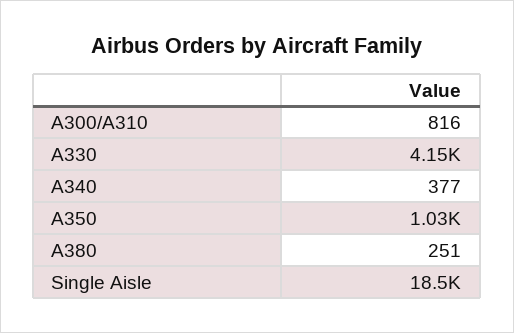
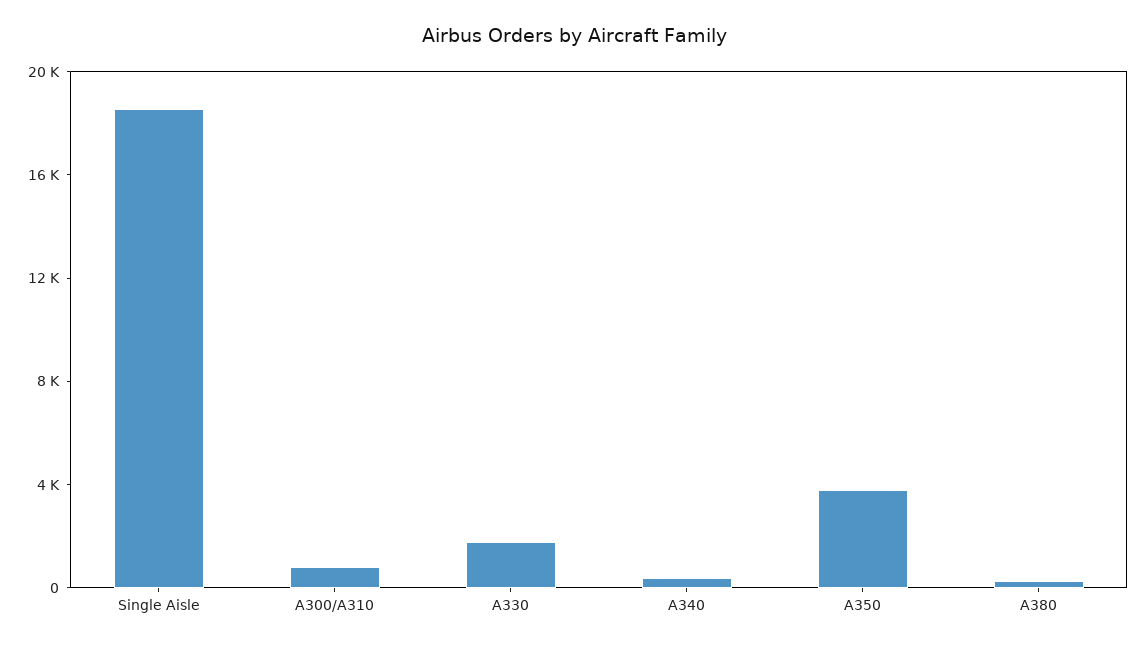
A330: 4150 -> 2000
A350: 1030 -> 4000

